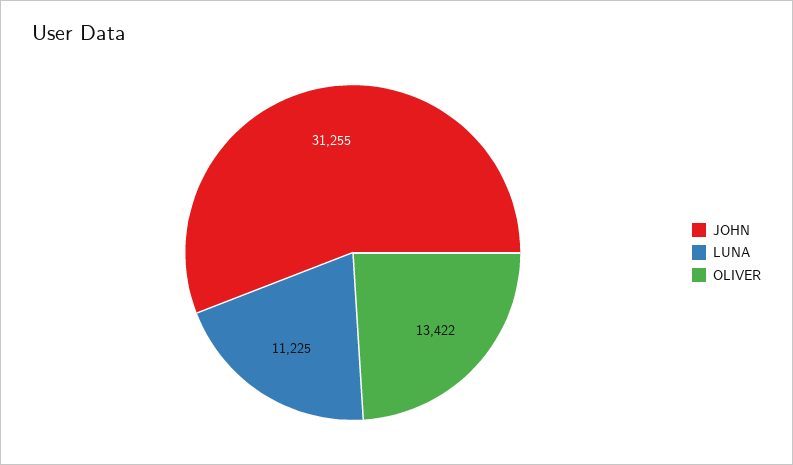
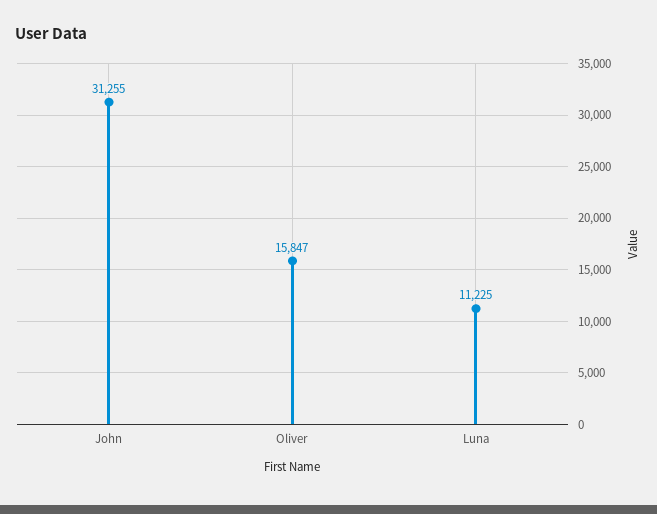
OLIVER: 13422 -> 15847

